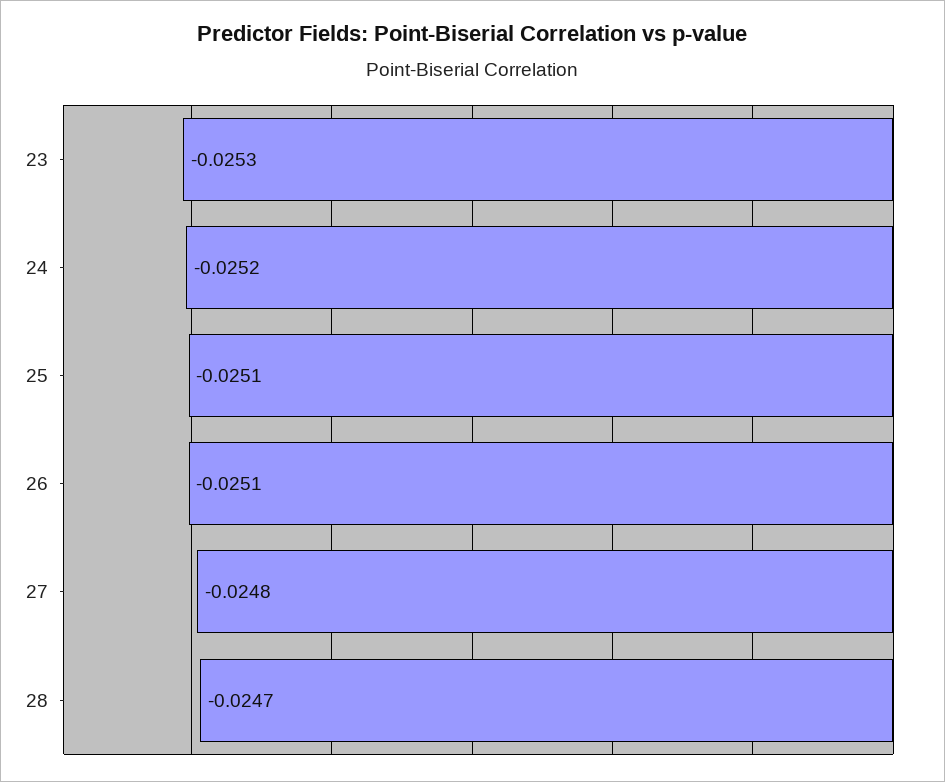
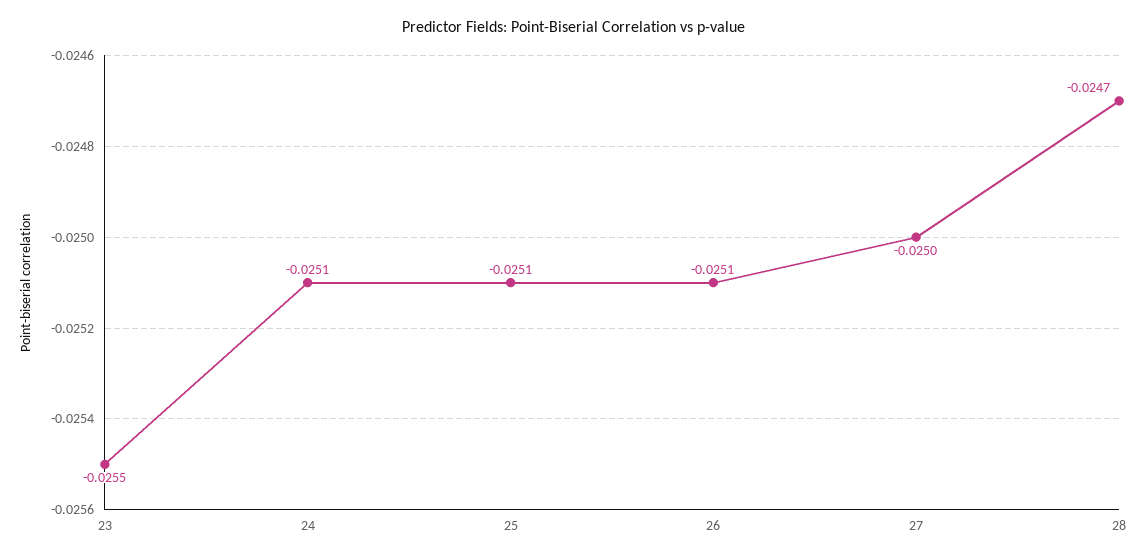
23: -0.0253 -> -0.0255
24: -0.0252 -> -0.0251
27: -0.0248 -> -0.025

